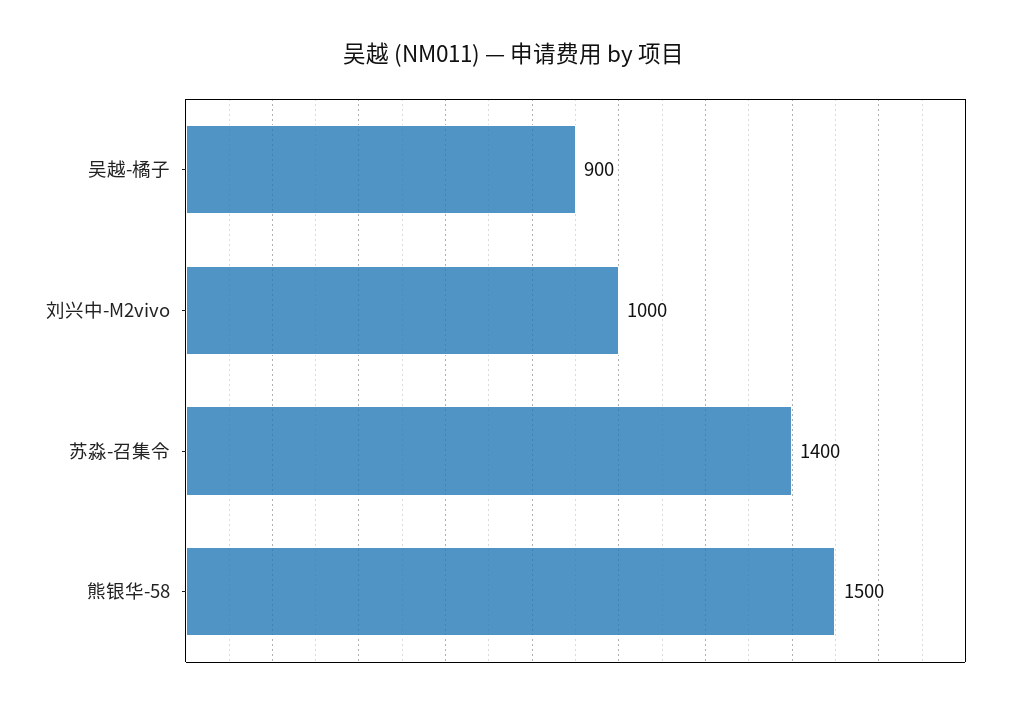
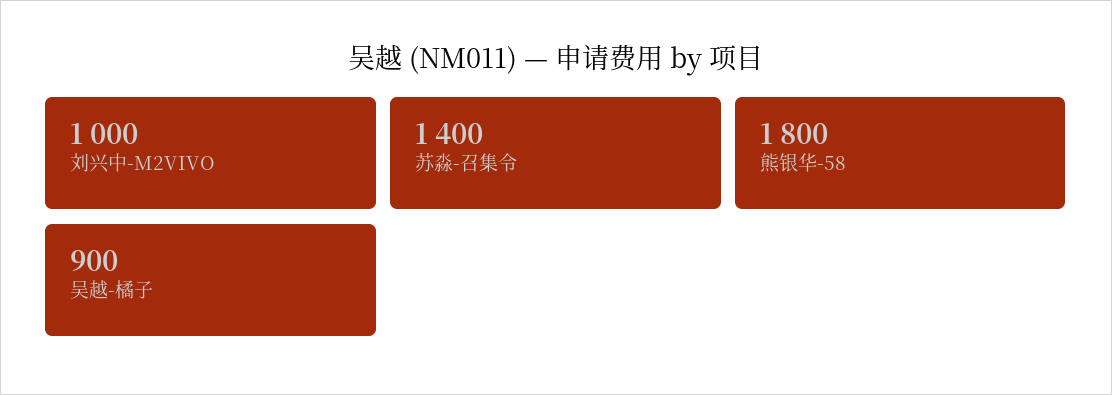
熊银华-58: 1500 -> 1800

